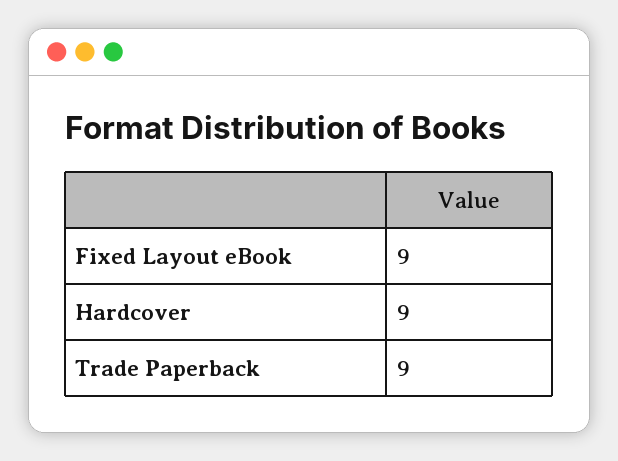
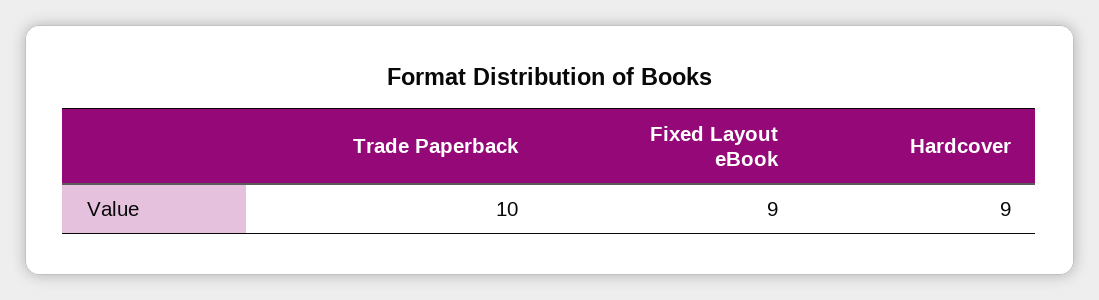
Trade Paperback: 9 -> 10

